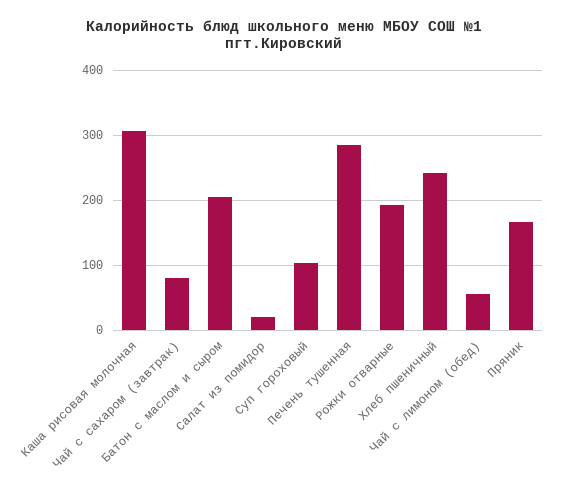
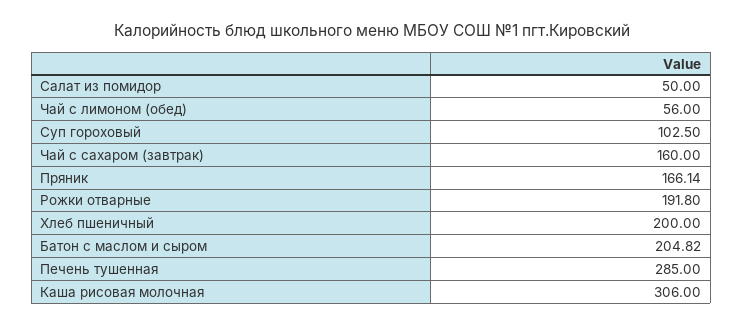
Чай с сахаром (завтрак): 80 -> 160
Салат из помидор: 20 -> 50
Хлеб пшеничный: 240 -> 200

